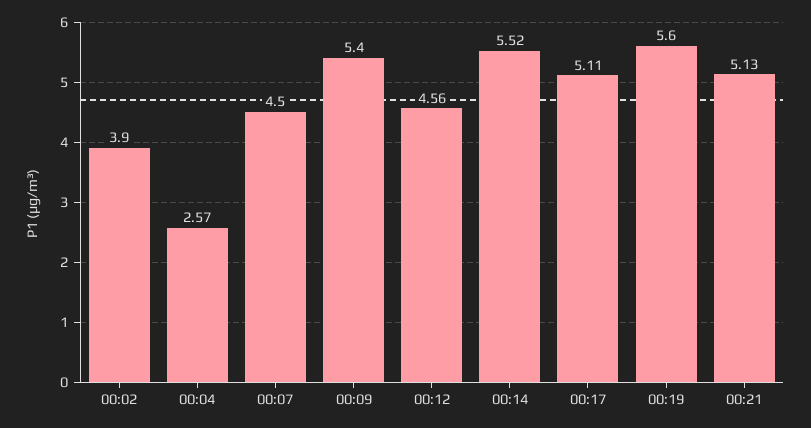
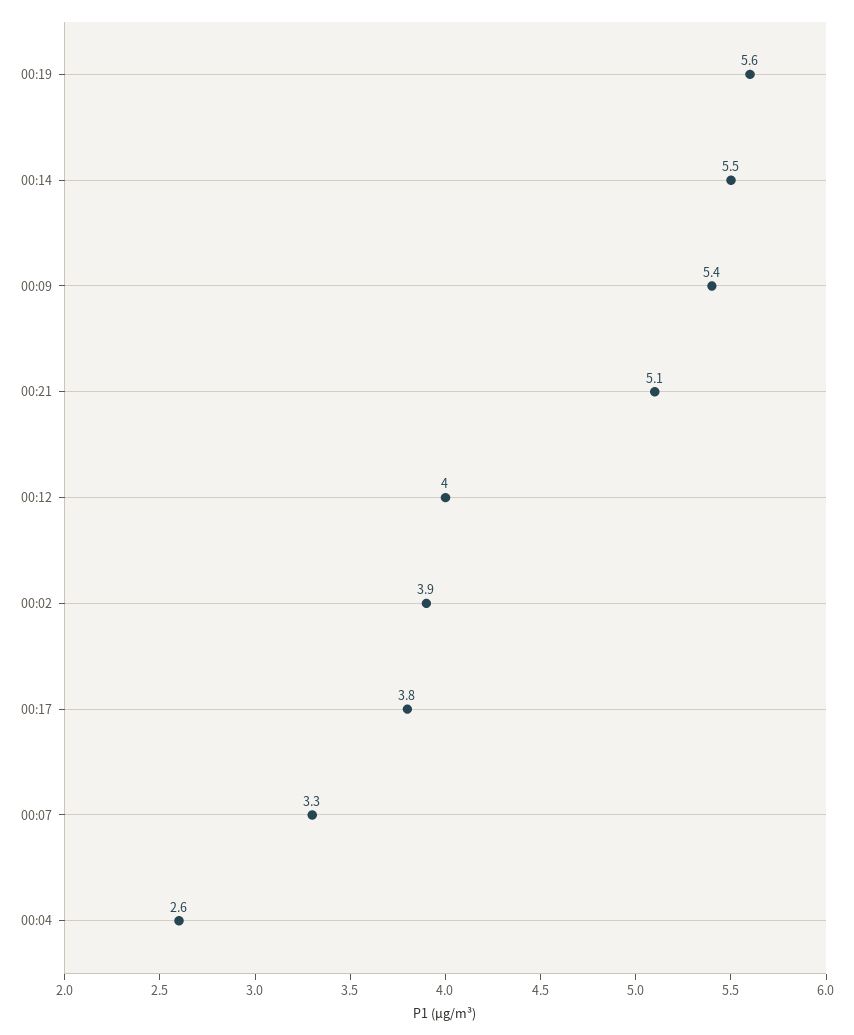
00:07: 4.5 -> 3.3
00:12: 4.56 -> 4
00:17: 5.11 -> 3.8

